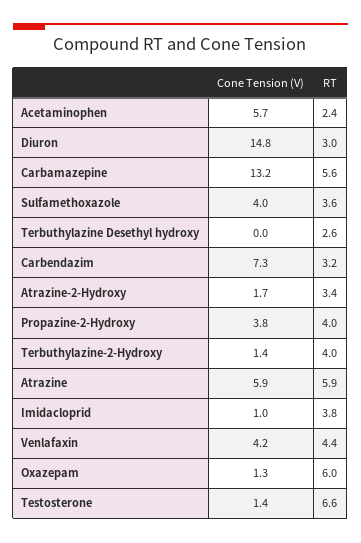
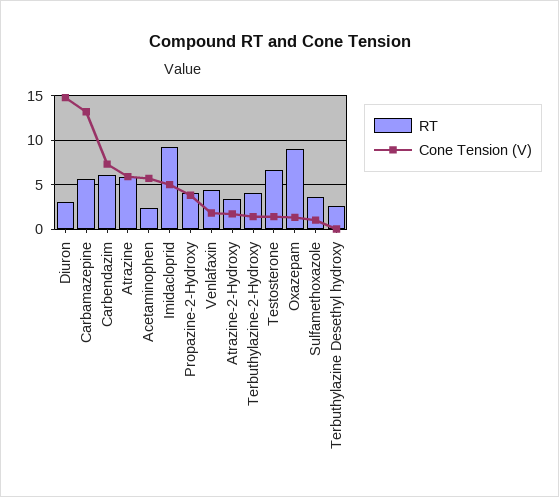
Cone Tension (V), Sulfamethoxazole: 4 -> 1
RT, Carbendazim: 3.2 -> 6
Cone Tension (V), Imidacloprid: 1 -> 5
RT, Imidacloprid: 3.8 -> 9
Cone Tension (V), Venlafaxin: 4.2 -> 2
RT, Oxazepam: 6 -> 9

